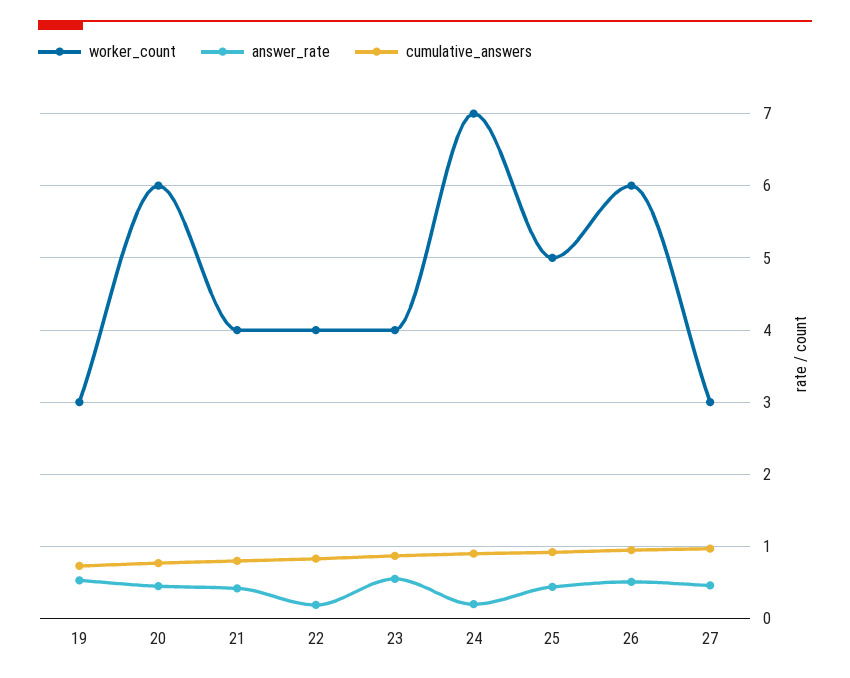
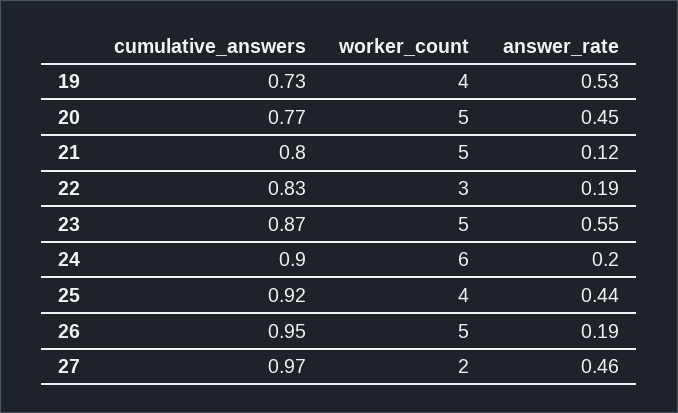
worker_count, 19: 3 -> 4
worker_count, 20: 6 -> 5
worker_count, 21: 4 -> 5
answer_rate, 21: 0.4 -> 0.12
worker_count, 22: 4 -> 3
worker_count, 23: 4 -> 5
worker_count, 24: 7 -> 6
worker_count, 25: 5 -> 4
worker_count, 26: 6 -> 5
answer_rate, 26: 0.5 -> 0.19
worker_count, 27: 3 -> 2

